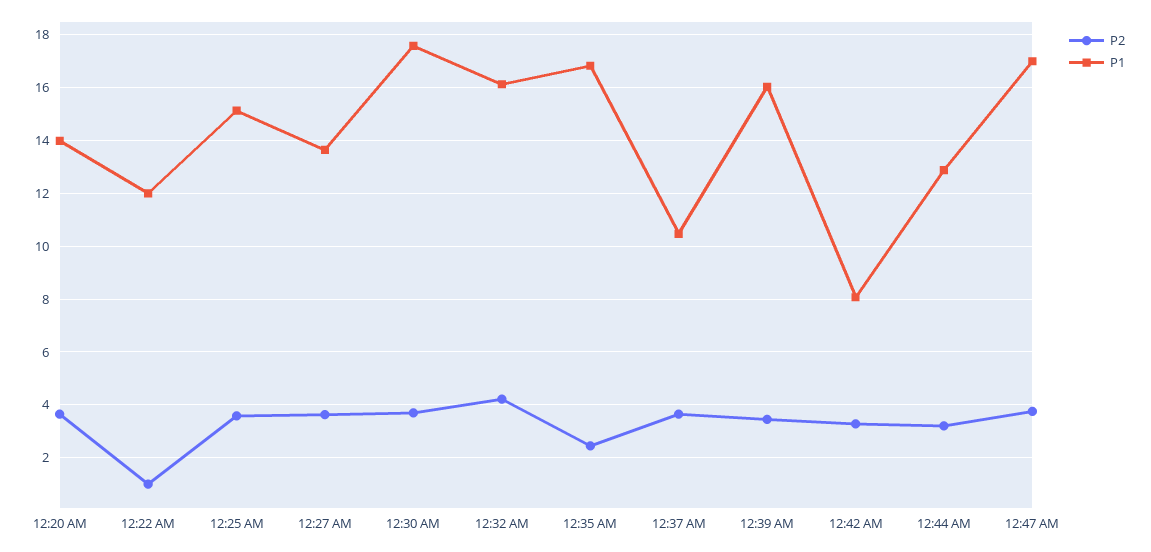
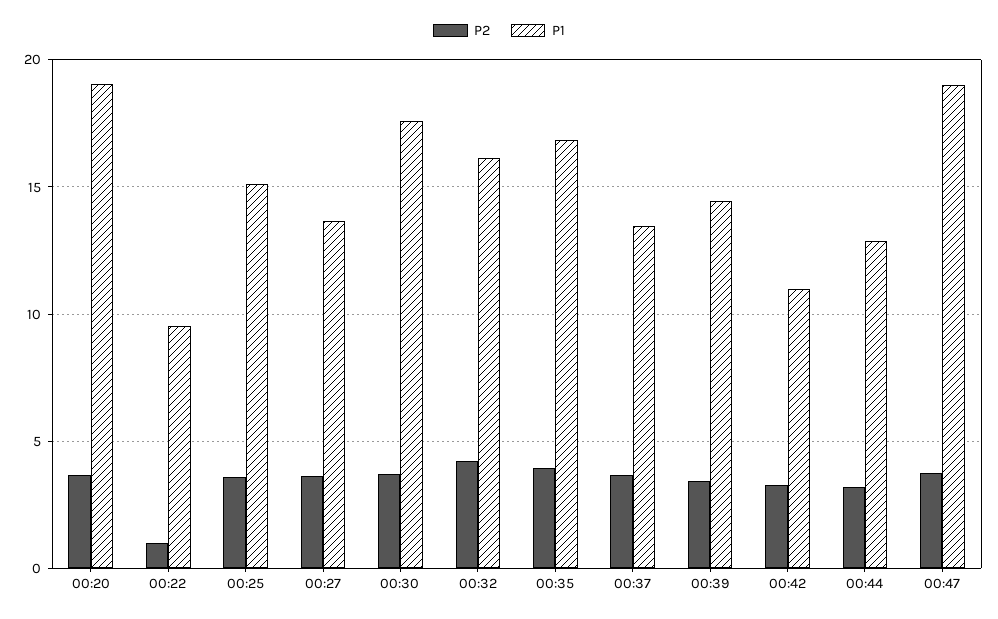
P1, 12:20 AM: 14 -> 19
P1, 12:22 AM: 12 -> 9.5
P2, 12:35 AM: 2.5 -> 4
P1, 12:37 AM: 10.5 -> 13.5
P1, 12:39 AM: 16 -> 14.5
P1, 12:42 AM: 8 -> 11
P1, 12:47 AM: 17 -> 19

